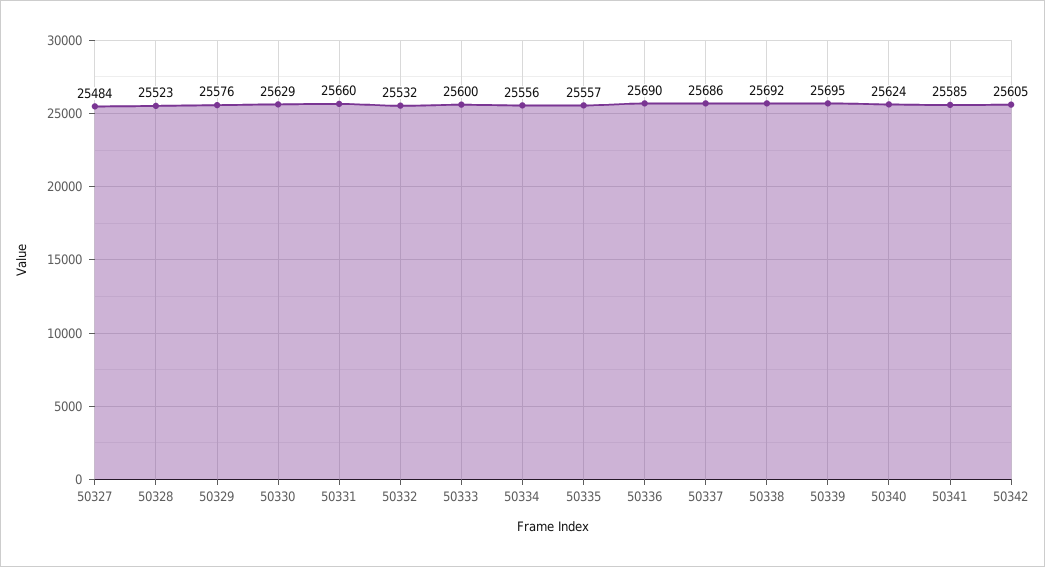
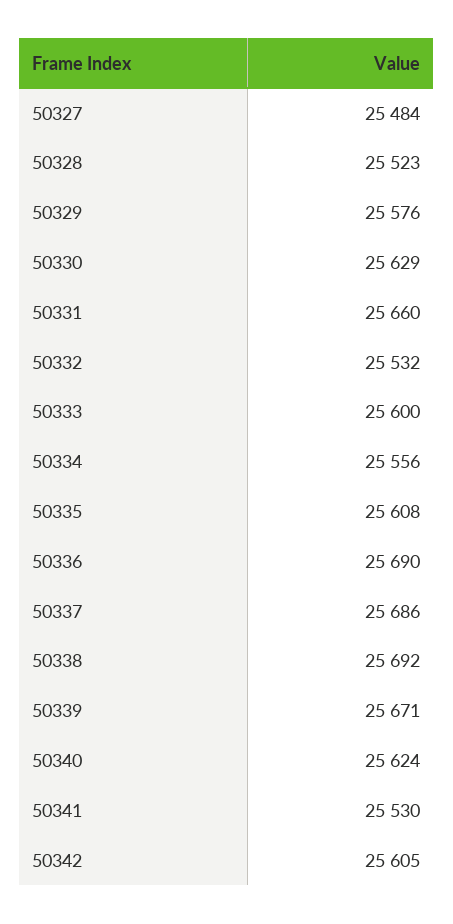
50335: 25557 -> 25608
50339: 25695 -> 25671
50341: 25585 -> 25530

